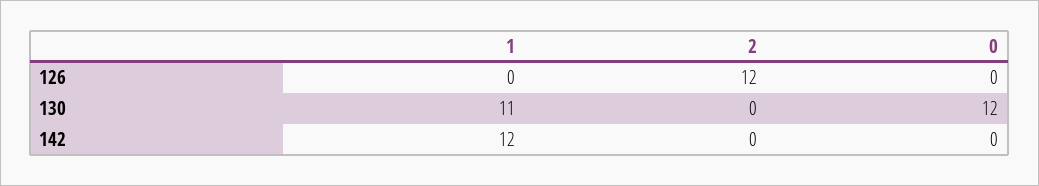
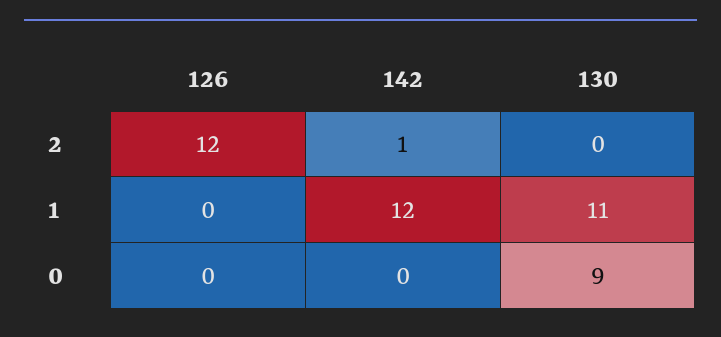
0, 130: 12 -> 9
2, 142: 0 -> 1

